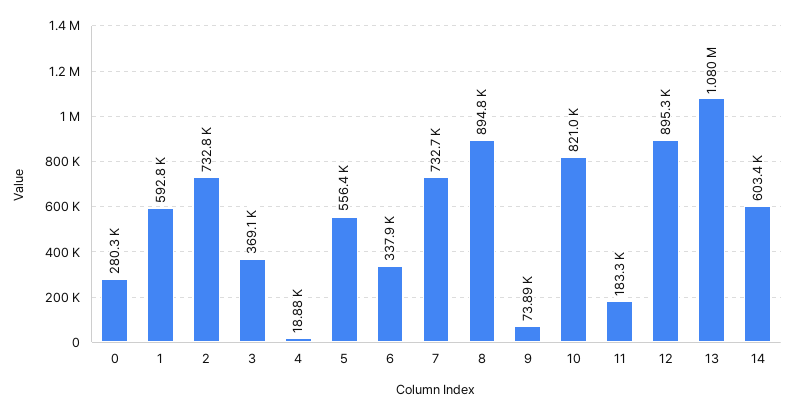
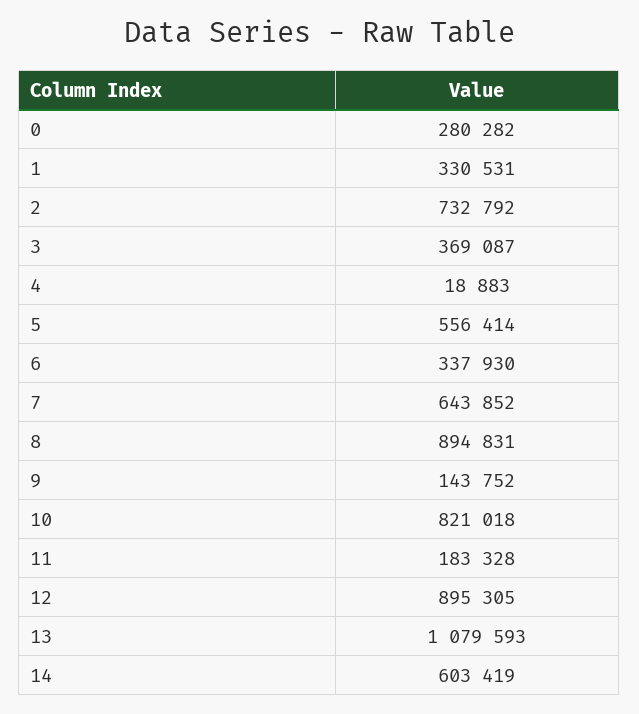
1: 592800 -> 330531
7: 732700 -> 643852
9: 73890 -> 143752

